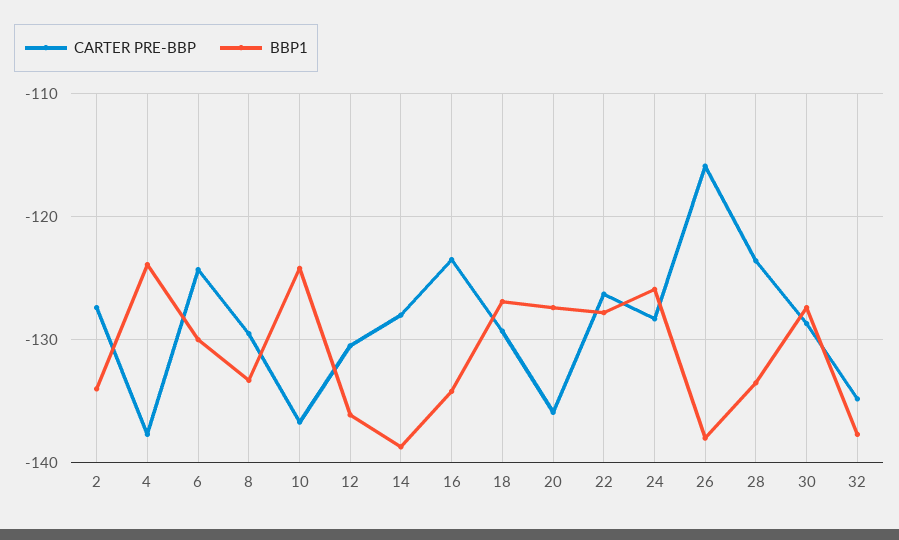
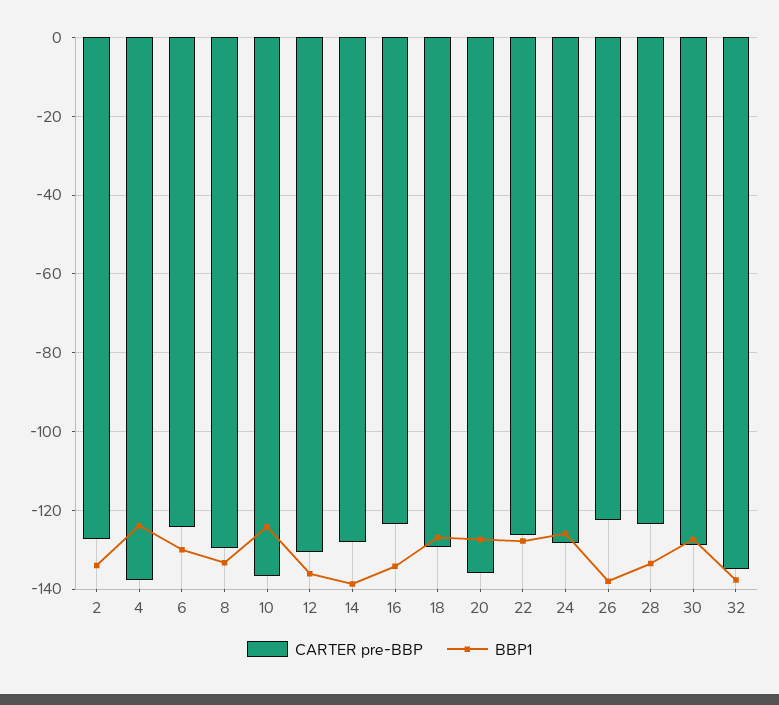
CARTER PRE-BBP, 26: -116 -> -122

